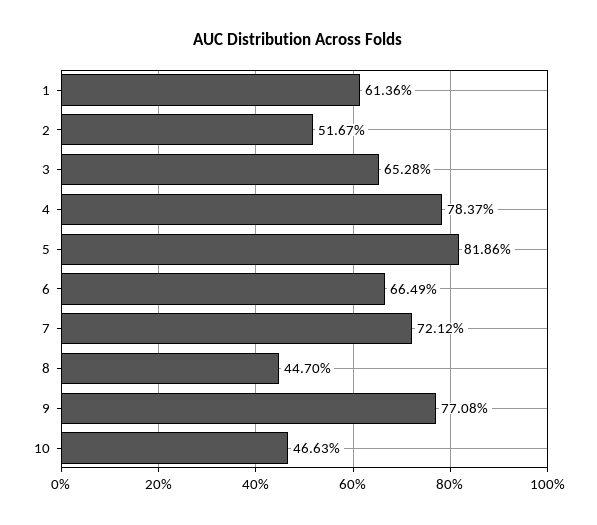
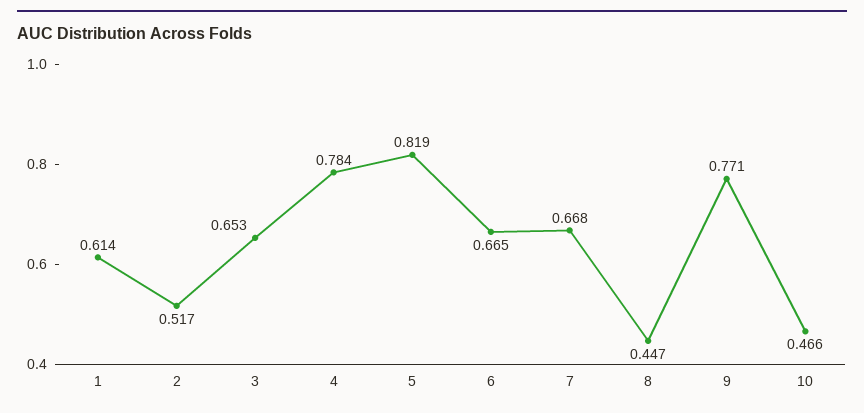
7: 0.7212 -> 0.668

